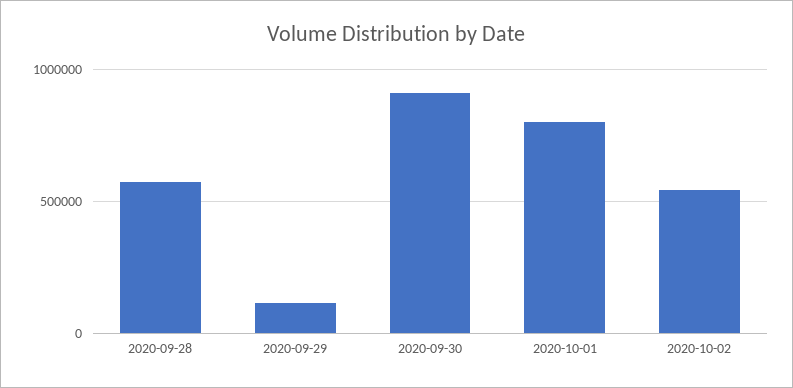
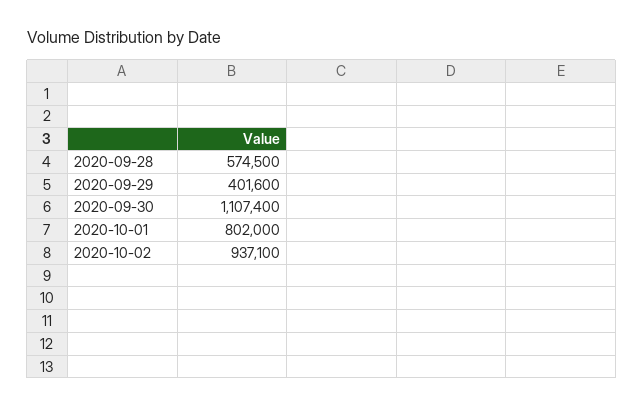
2020-09-29: 100000 -> 401600
2020-09-30: 900000 -> 1107400
2020-10-02: 550000 -> 937100

